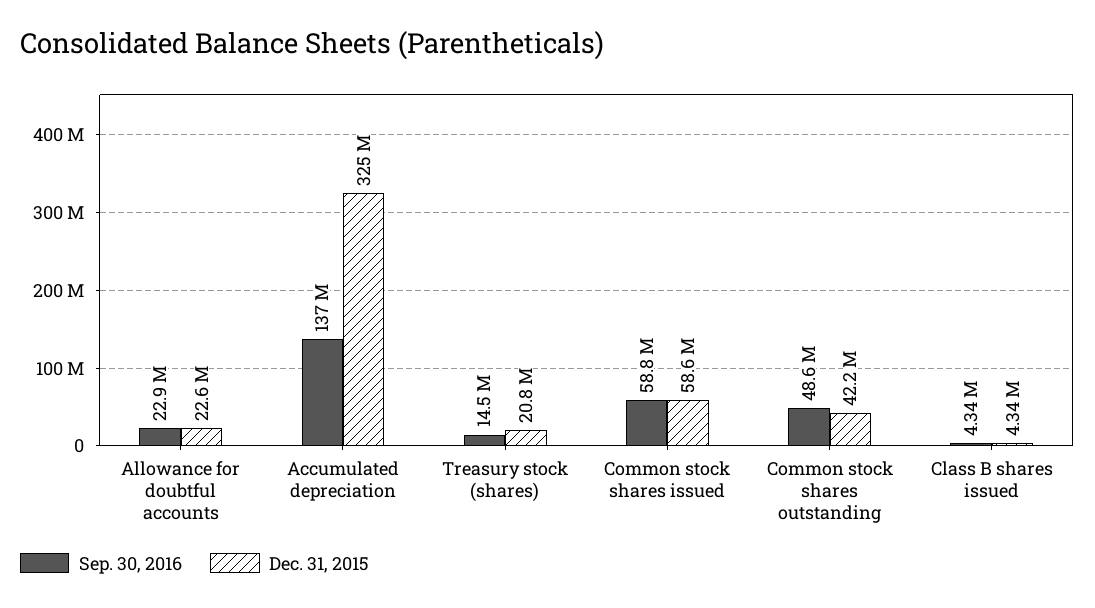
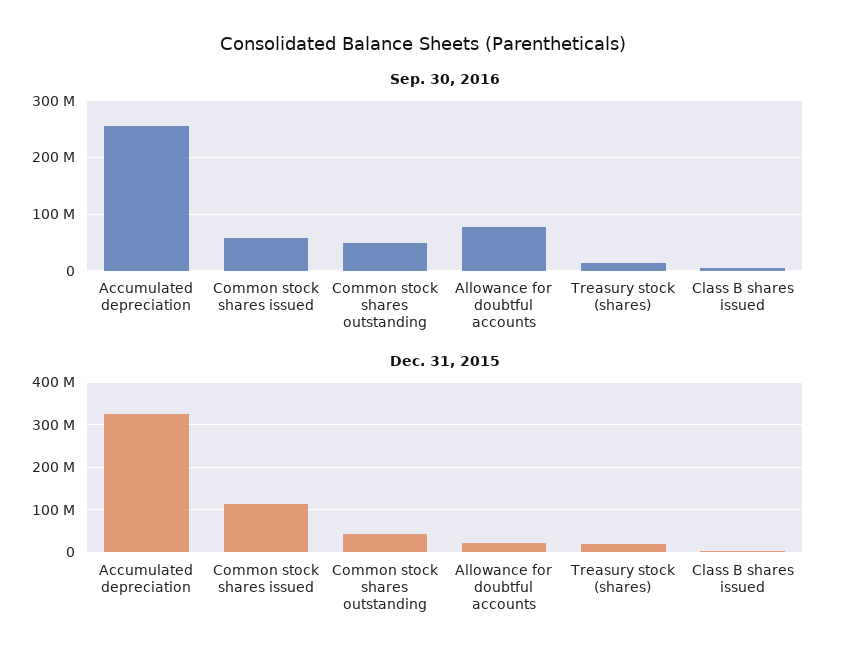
Sep. 30, 2016, Allowance for doubtful accounts: 22900000 -> 80000000
Sep. 30, 2016, Accumulated depreciation: 137000000 -> 260000000
Dec. 31, 2015, Common stock shares issued: 58600000 -> 120000000

